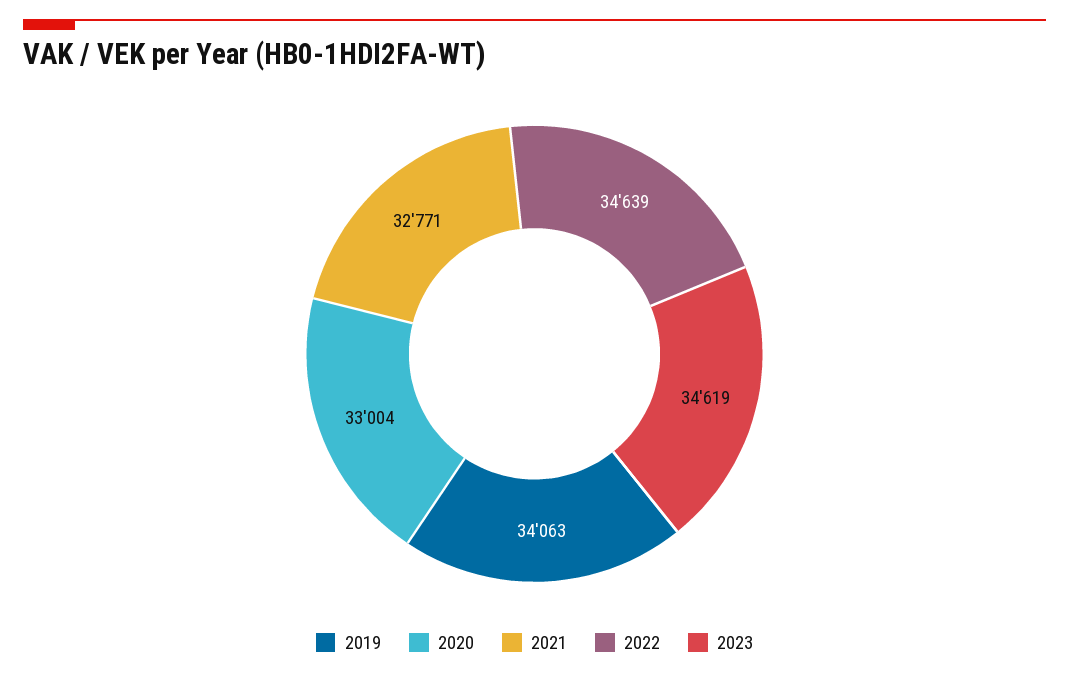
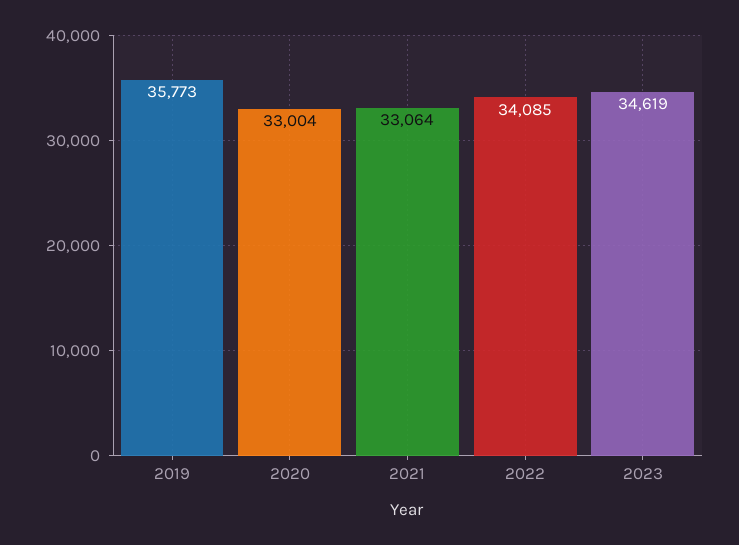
2019: 34063 -> 35773
2021: 32771 -> 33064
2022: 34639 -> 34085

